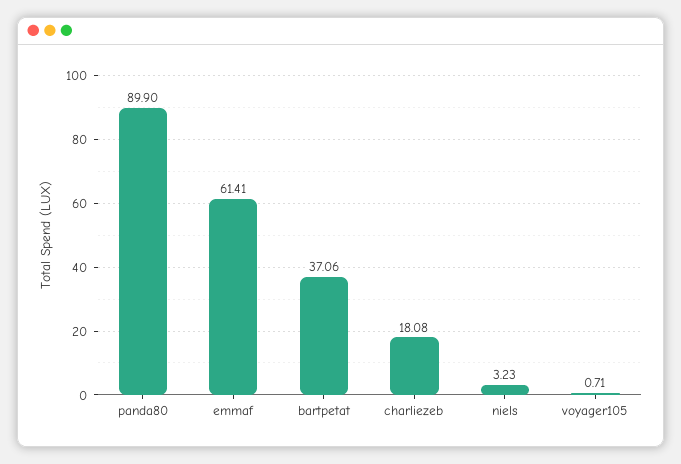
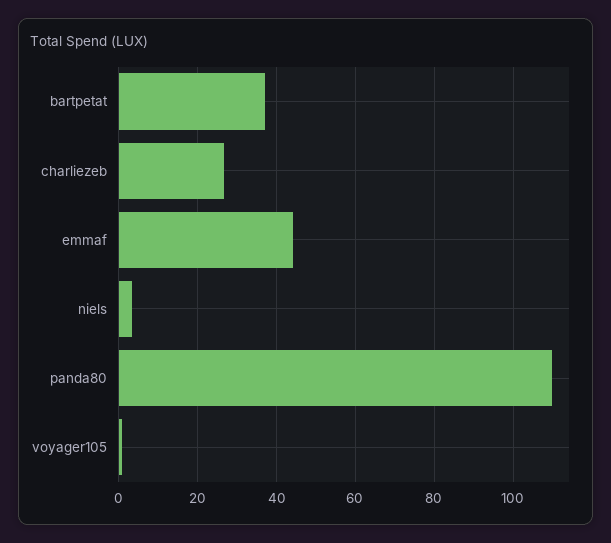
panda80: 89.9 -> 110
emmaf: 61.41 -> 44
charliezeb: 18.08 -> 26

